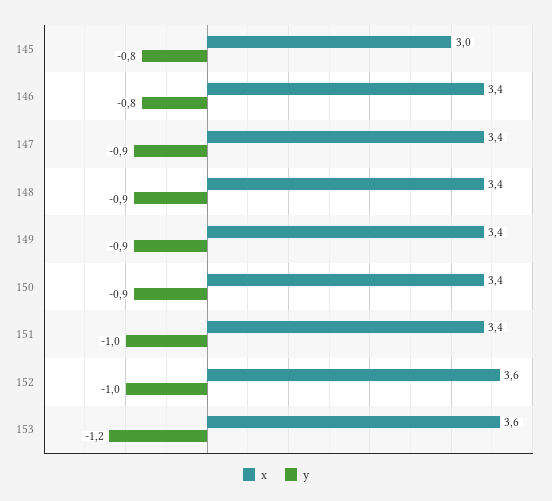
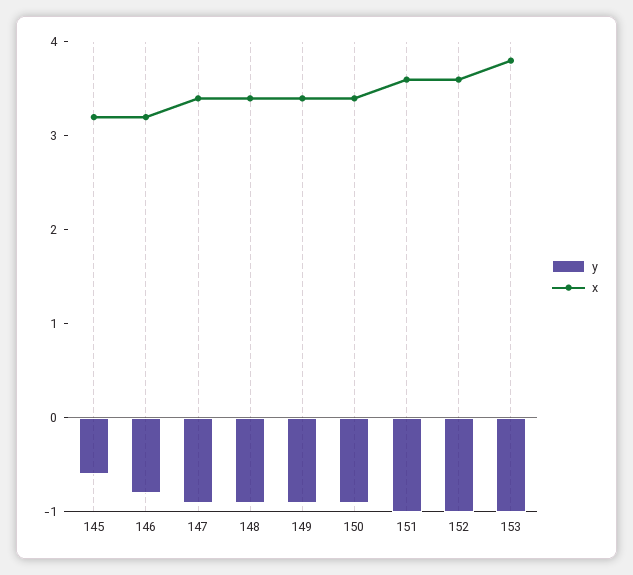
x, 145: 3 -> 3.2
y, 145: -0.8 -> -0.6
x, 146: 3.4 -> 3.2
x, 151: 3.4 -> 3.6
x, 153: 3.6 -> 3.8
y, 153: -1.2 -> -1

